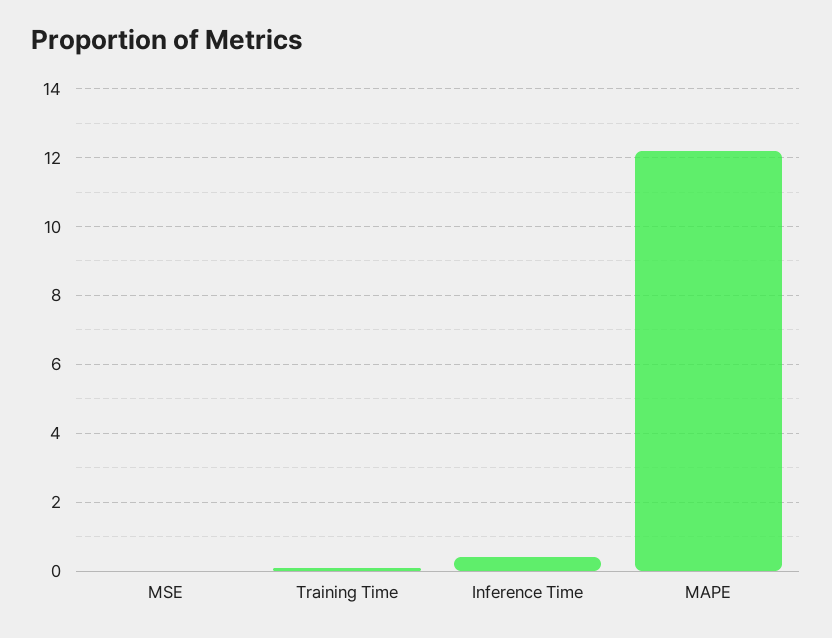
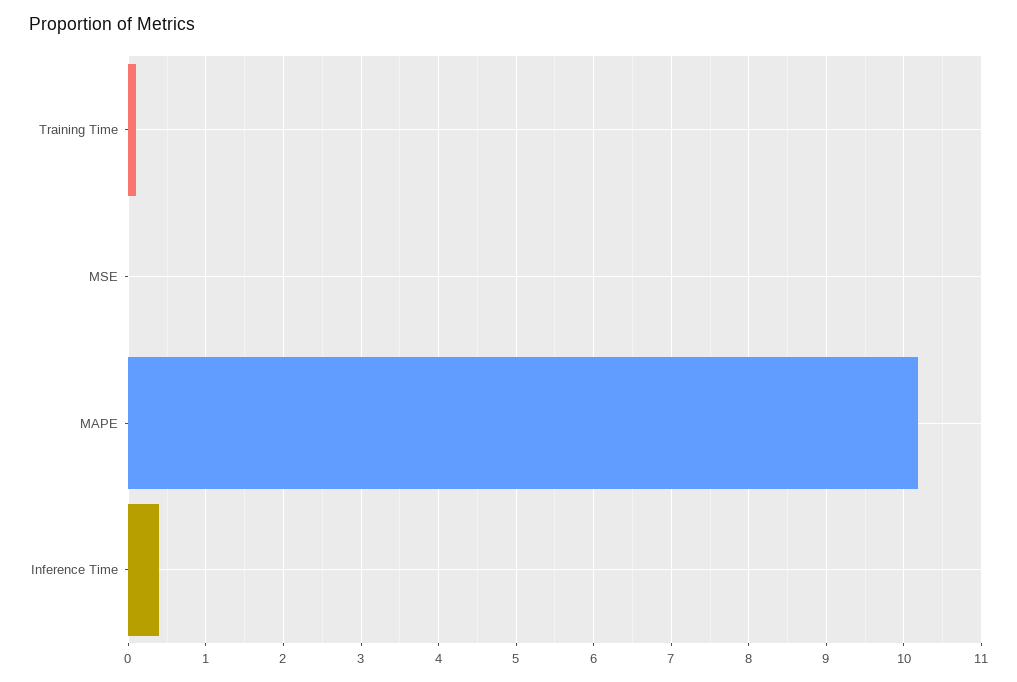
MAPE: 12.2 -> 10.2

